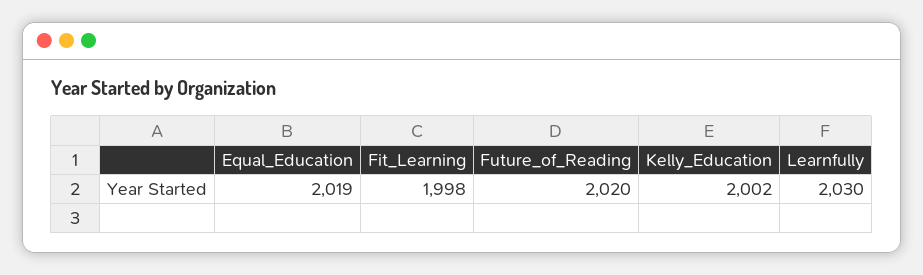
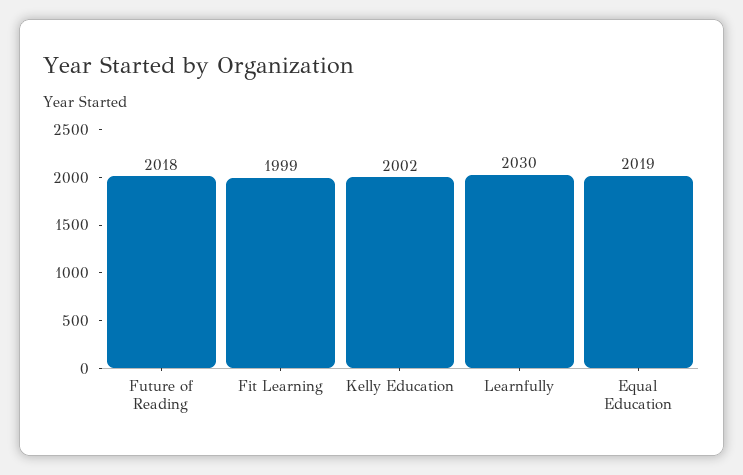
Fit_Learning: 1998 -> 1999
Future_of_Reading: 2020 -> 2018

